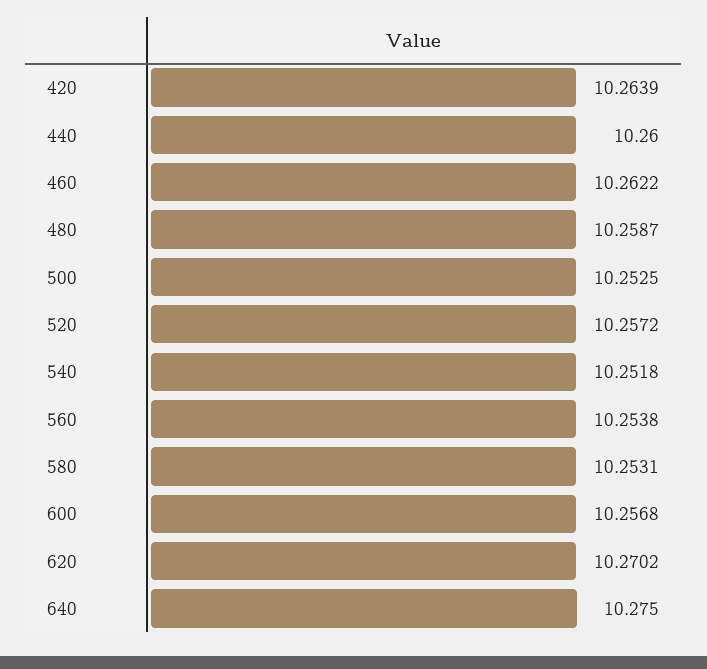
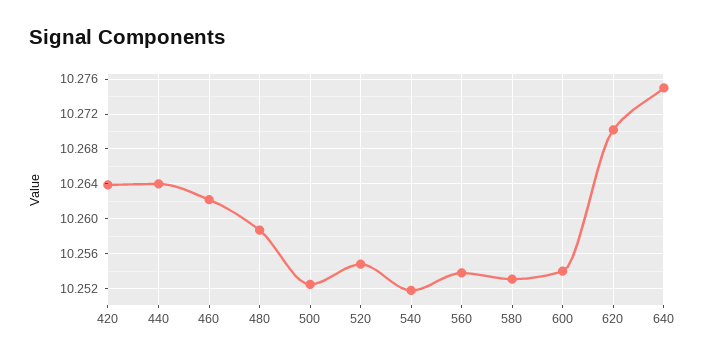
440: 10.26 -> 10.264
520: 10.2572 -> 10.255
600: 10.2568 -> 10.254

